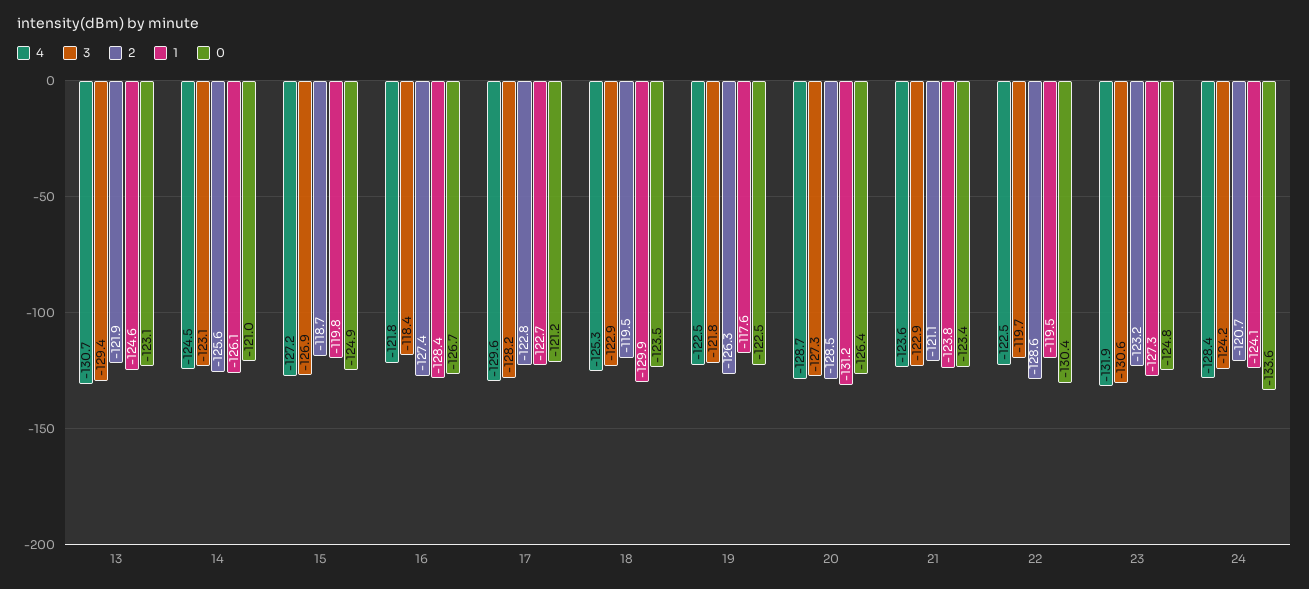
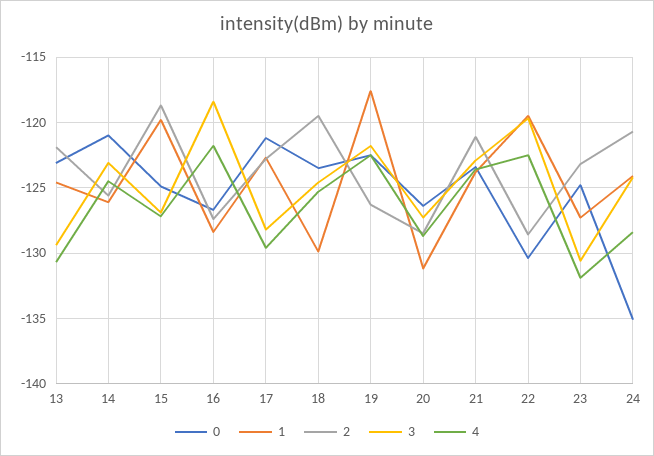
3, 18: -122.9 -> -124.5
0, 24: -133.6 -> -135

